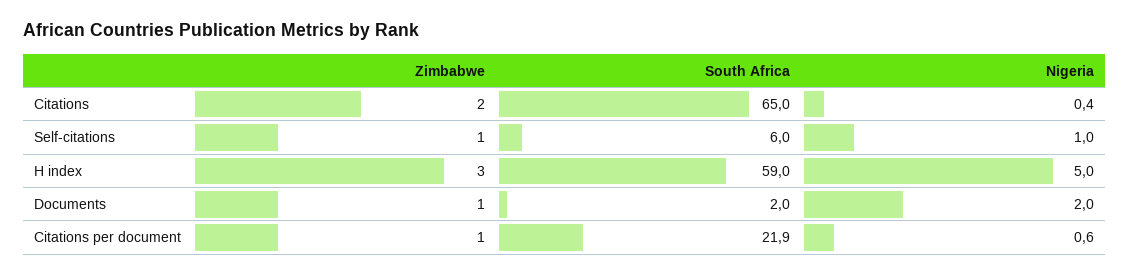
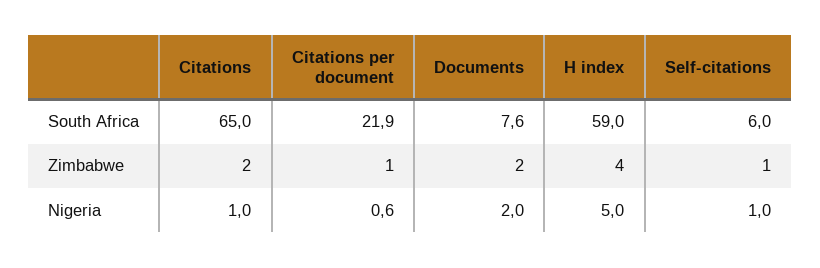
Nigeria, Citations: 0.4 -> 1
Zimbabwe, H index: 3 -> 4
Zimbabwe, Documents: 1 -> 2
South Africa, Documents: 2 -> 7.6

